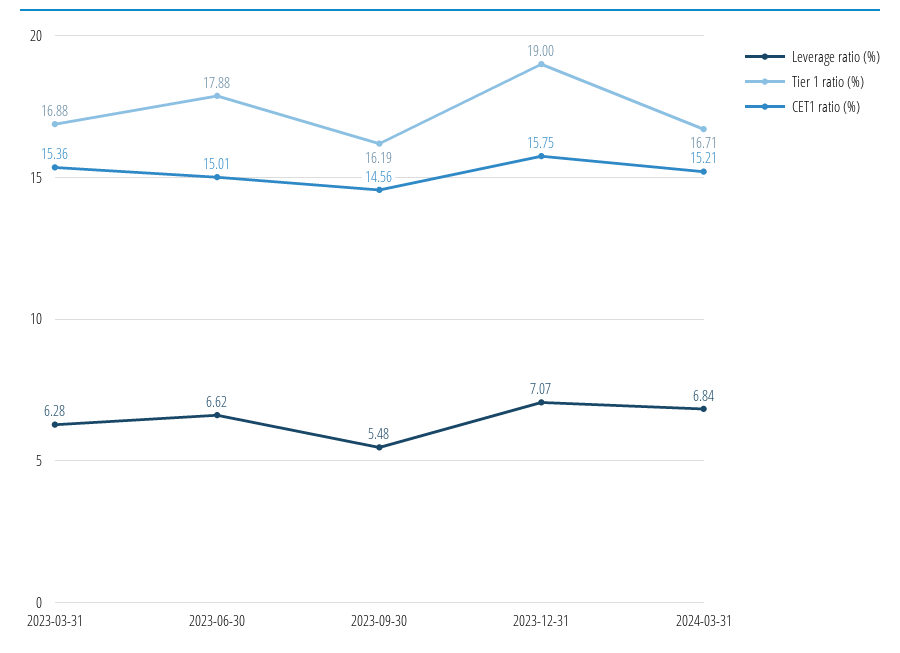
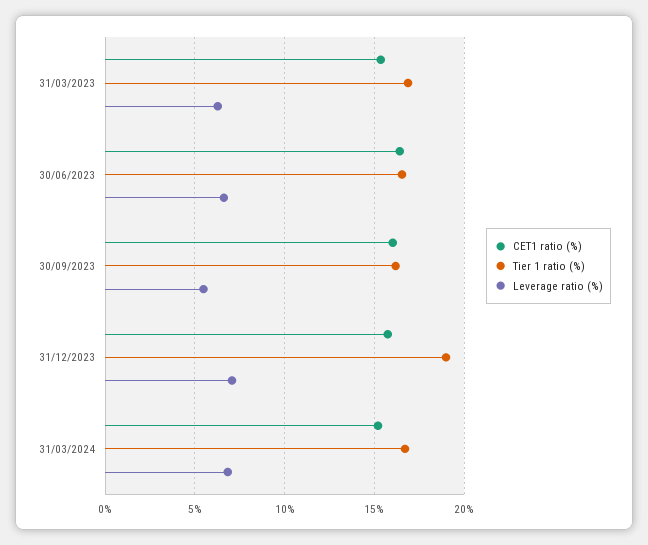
Tier 1 ratio (%), 2023-06-30: 17.88 -> 16.5
CET1 ratio (%), 2023-06-30: 15.01 -> 16.5
CET1 ratio (%), 2023-09-30: 14.56 -> 16

